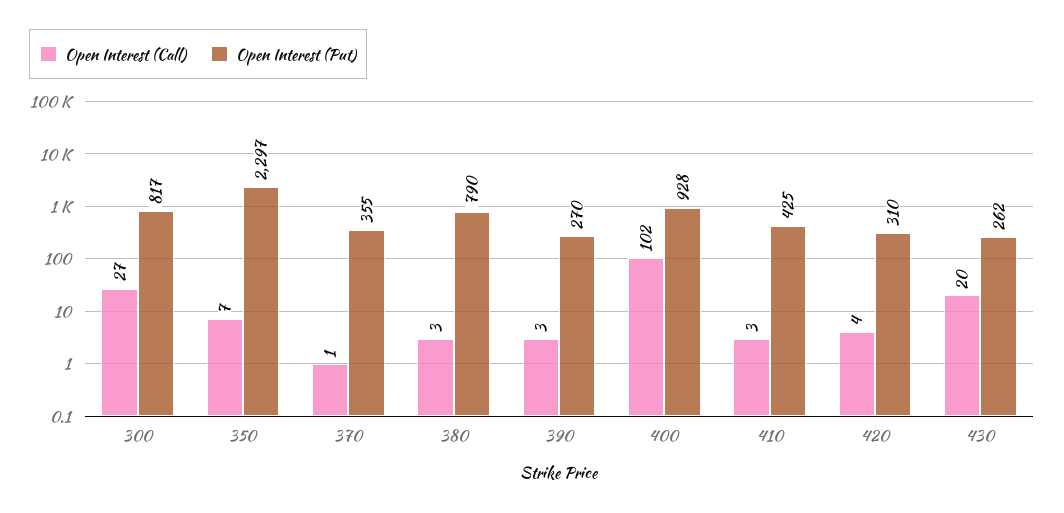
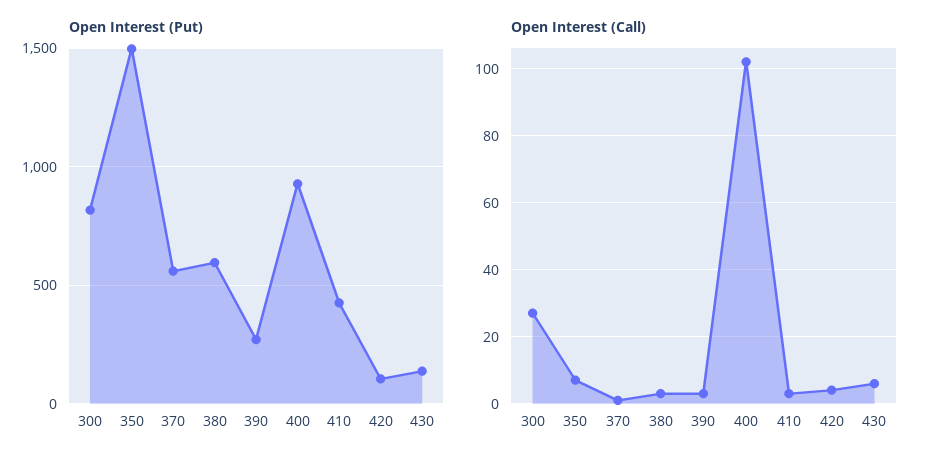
Open Interest (Put), 350: 2297 -> 1500
Open Interest (Put), 370: 355 -> 550
Open Interest (Put), 380: 790 -> 600
Open Interest (Put), 420: 310 -> 100
Open Interest (Call), 430: 20 -> 5
Open Interest (Put), 430: 262 -> 150

